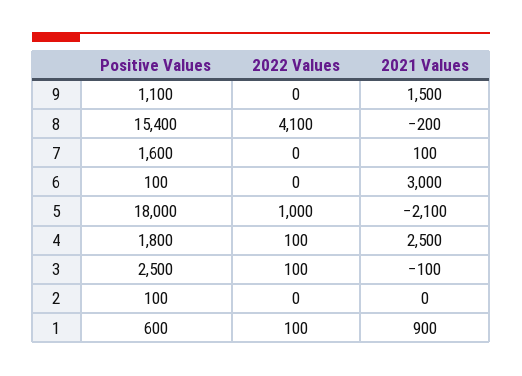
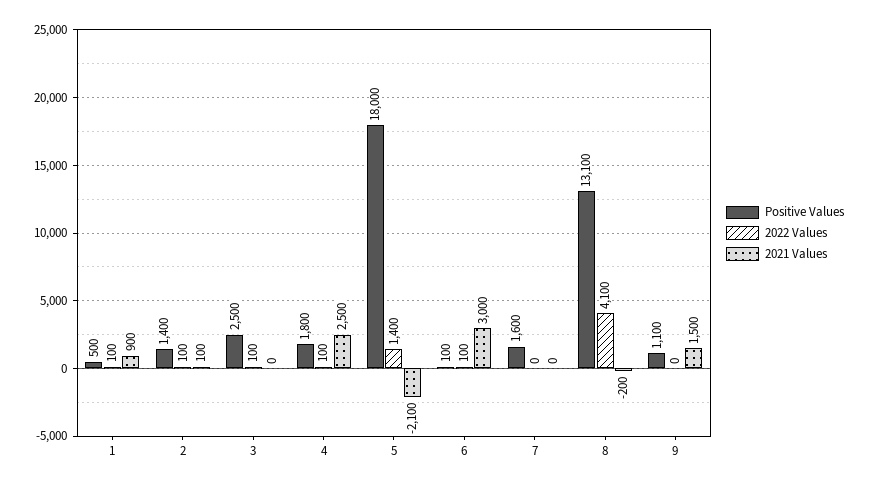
Positive Values, 8: 15400 -> 13100
2021 Values, 7: 100 -> 0
2022 Values, 6: 0 -> 100
2022 Values, 5: 1000 -> 1400
2021 Values, 3: -100 -> 0
Positive Values, 2: 100 -> 1400
2022 Values, 2: 0 -> 100
2021 Values, 2: 0 -> 100
Positive Values, 1: 600 -> 500

